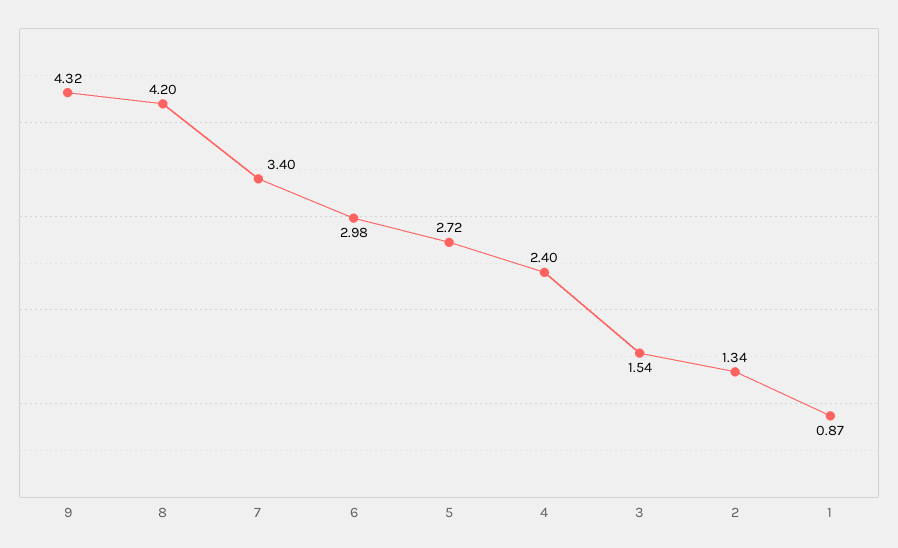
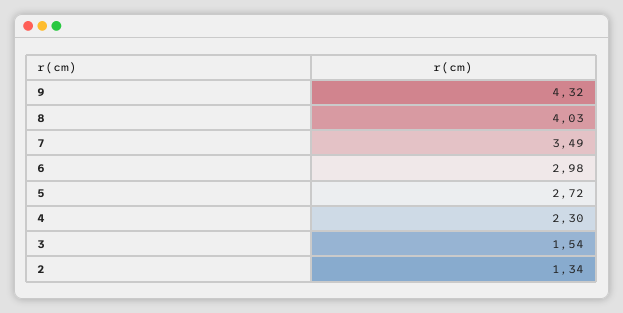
8: 4.2 -> 4.03
7: 3.4 -> 3.49
4: 2.4 -> 2.3
1: 0.87 -> none

